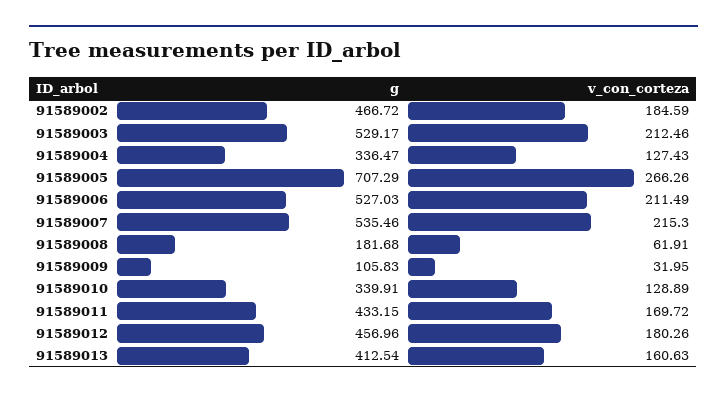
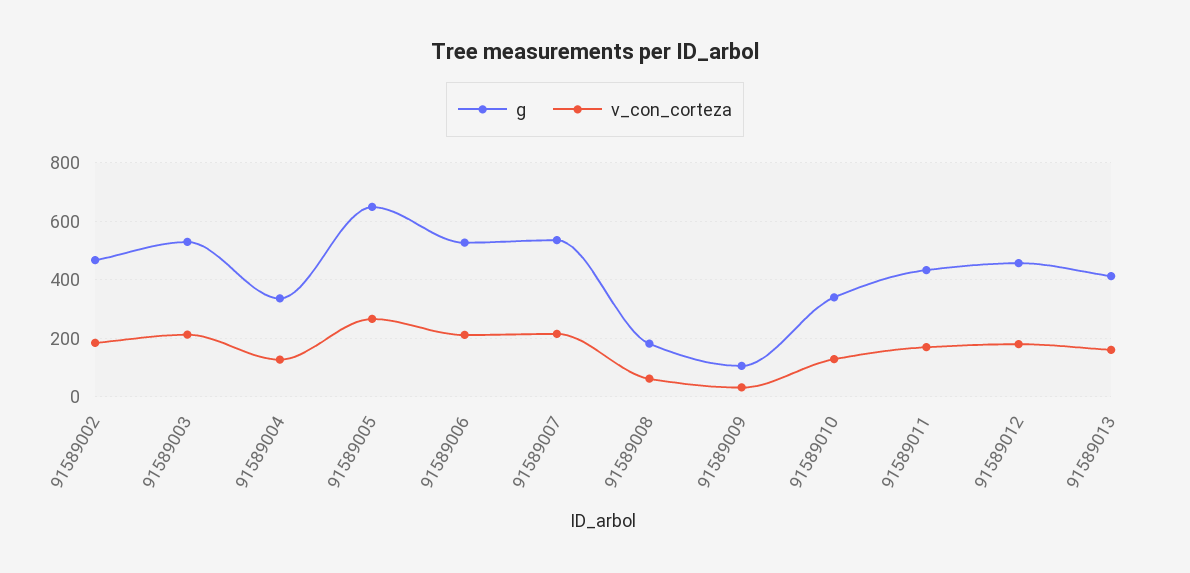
g, 91589005: 707.29 -> 650

